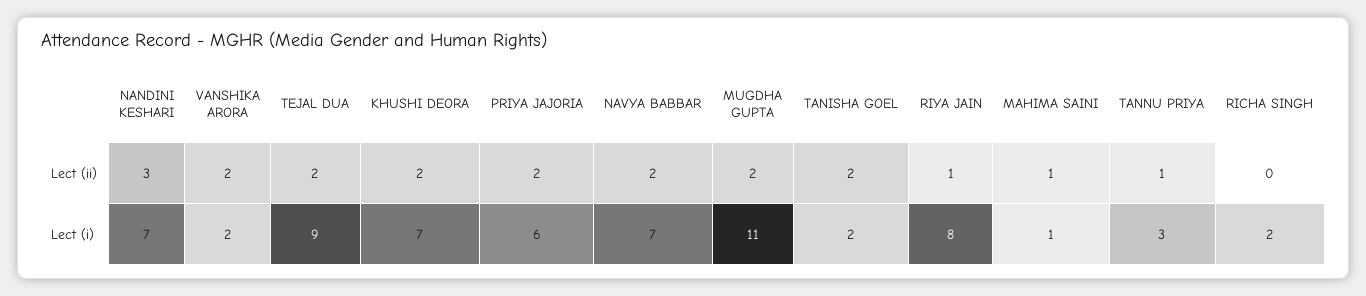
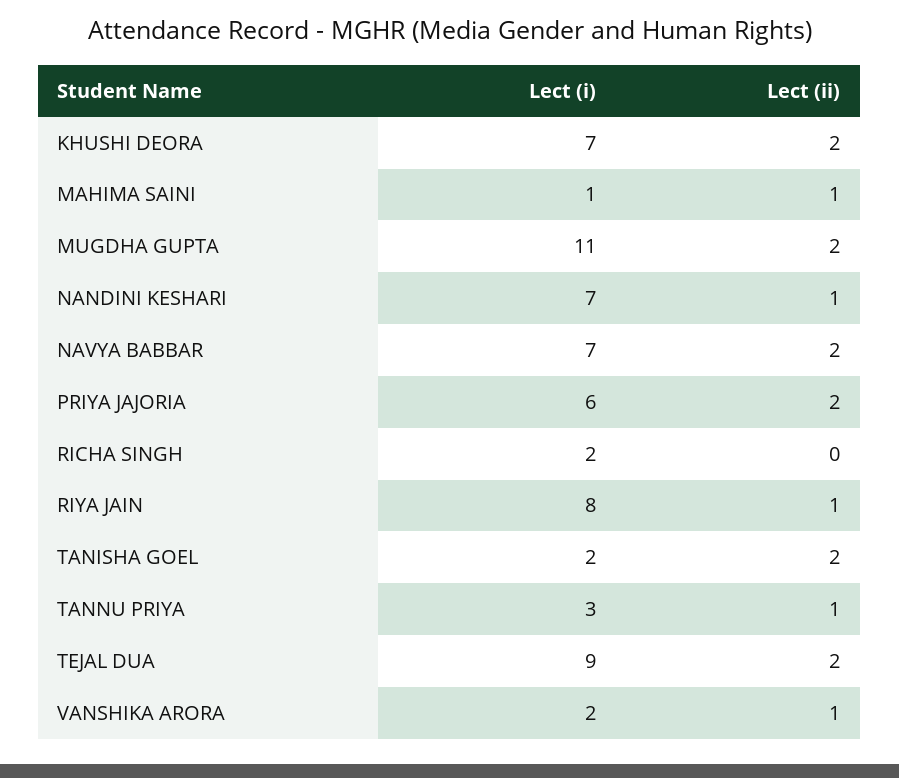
NANDINI KESHARI, Lect (ii): 3 -> 1
VANSHIKA ARORA, Lect (ii): 2 -> 1

